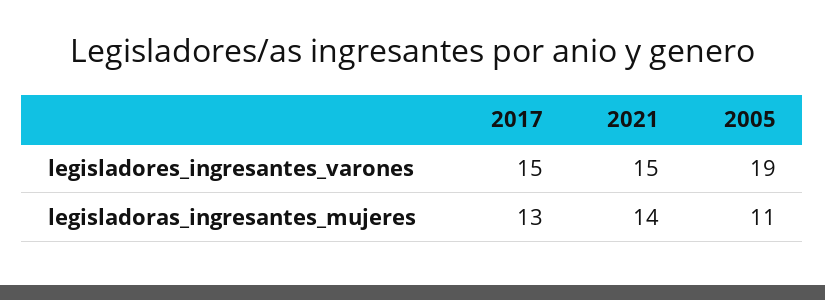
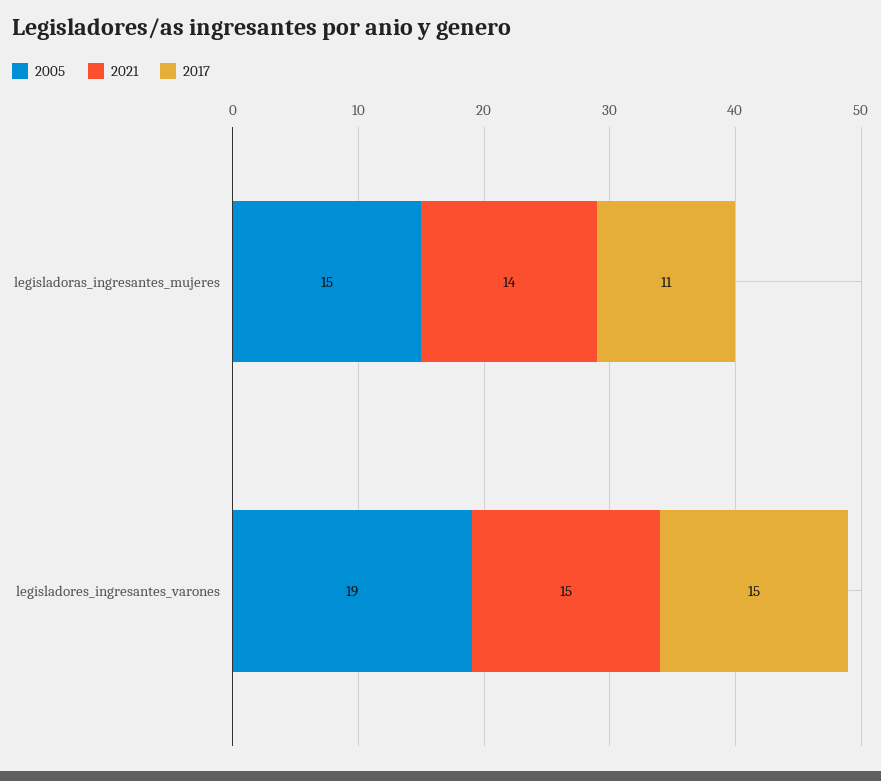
2017, legisladoras_ingresantes_mujeres: 13 -> 11
2005, legisladoras_ingresantes_mujeres: 11 -> 15

